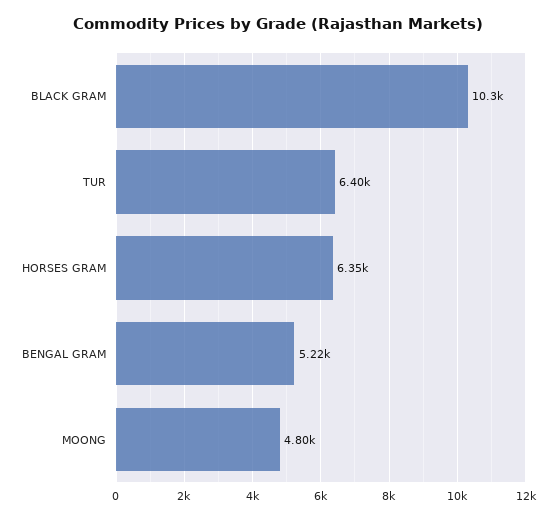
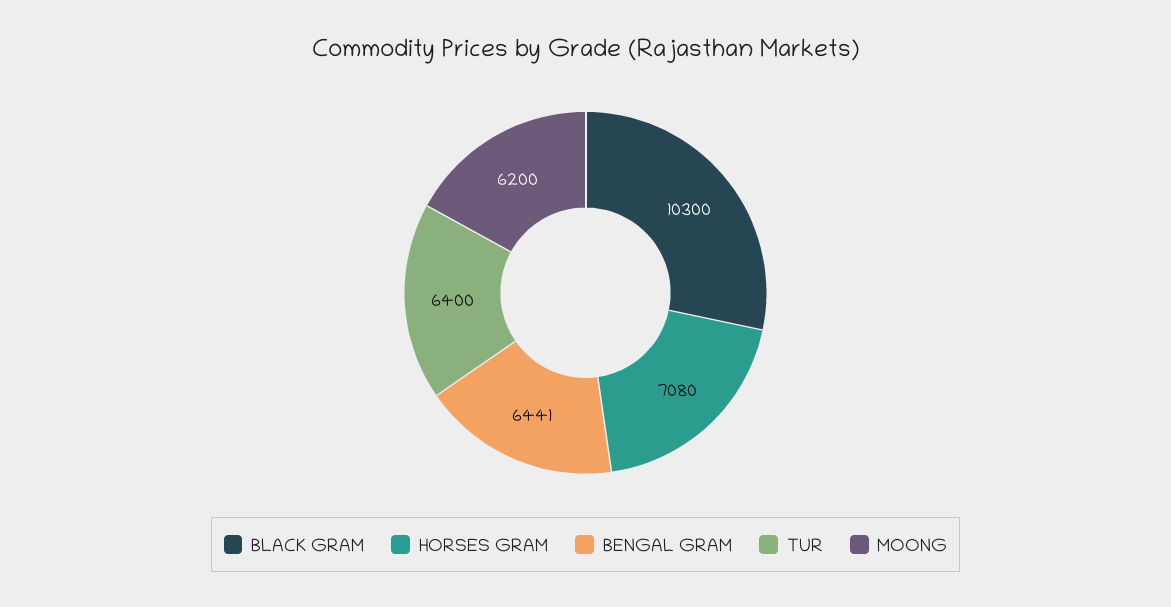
HORSES GRAM: 6350 -> 7080
BENGAL GRAM: 5220 -> 6441
MOONG: 4800 -> 6200

